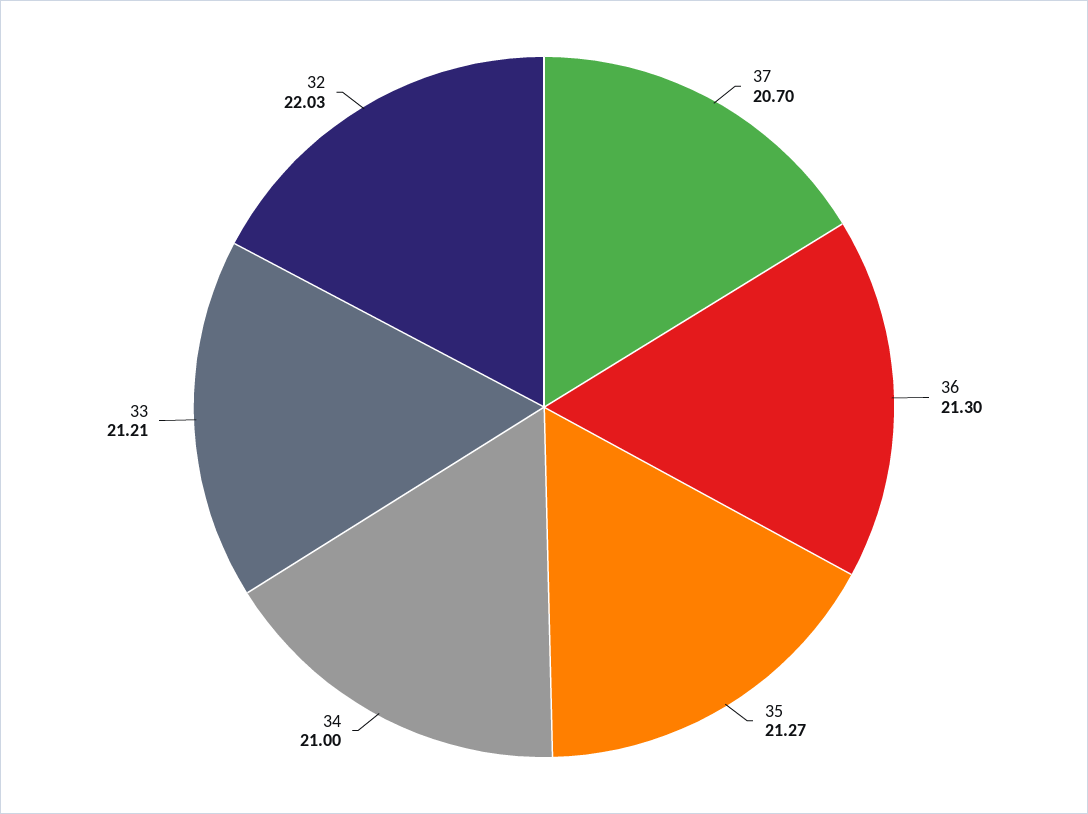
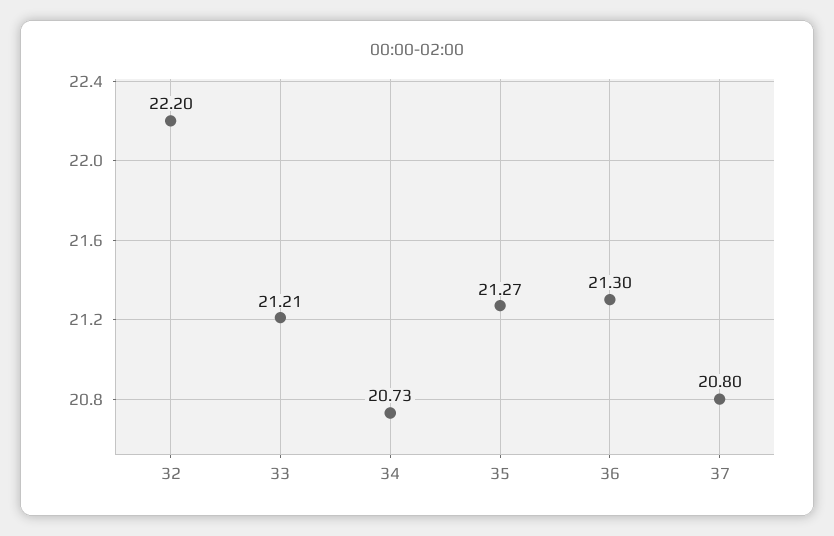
37: 20.7 -> 20.8
34: 21 -> 20.73
32: 22.03 -> 22.2

